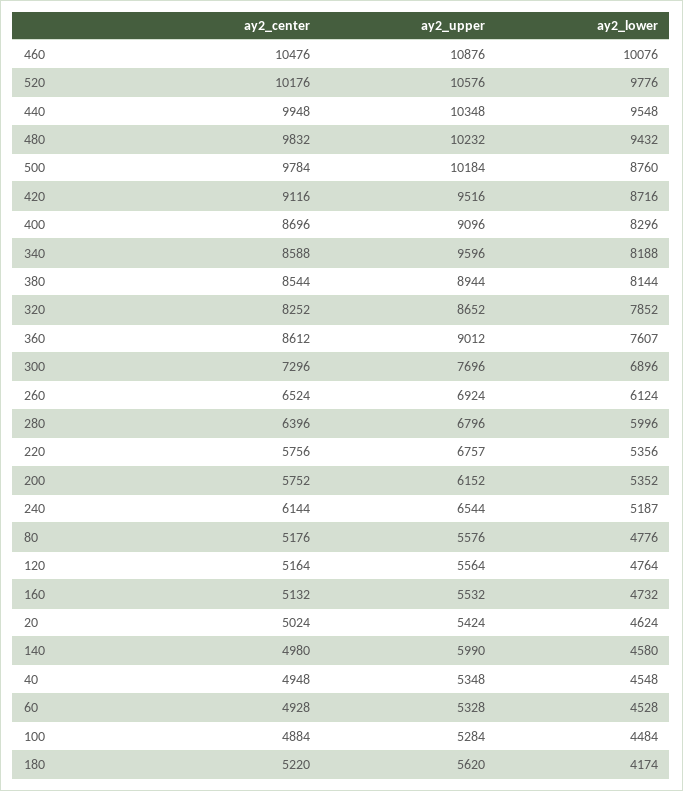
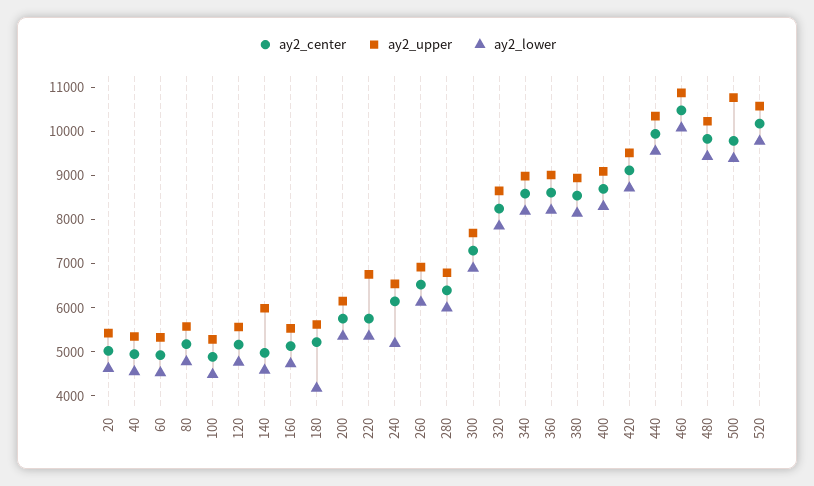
ay2_upper, 500: 10184 -> 10800
ay2_lower, 500: 8760 -> 9400
ay2_upper, 340: 9596 -> 9000
ay2_lower, 360: 7607 -> 8200

